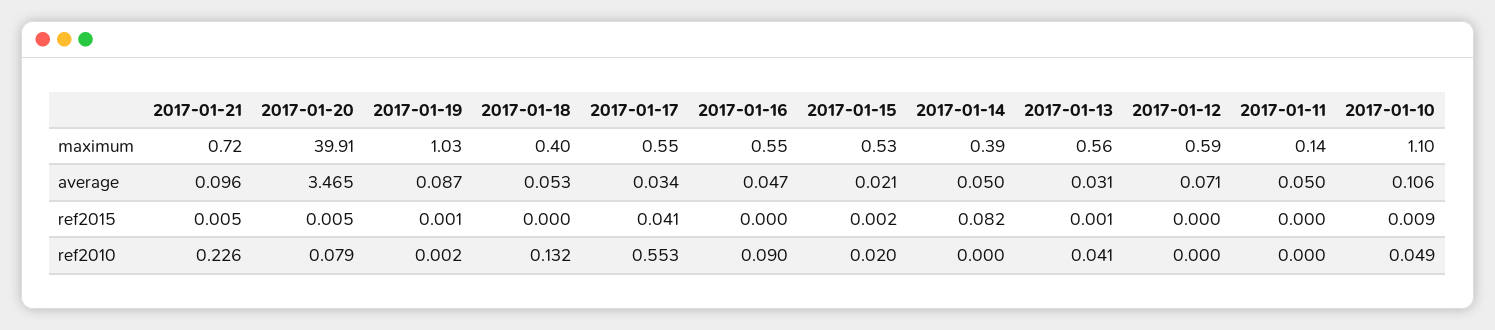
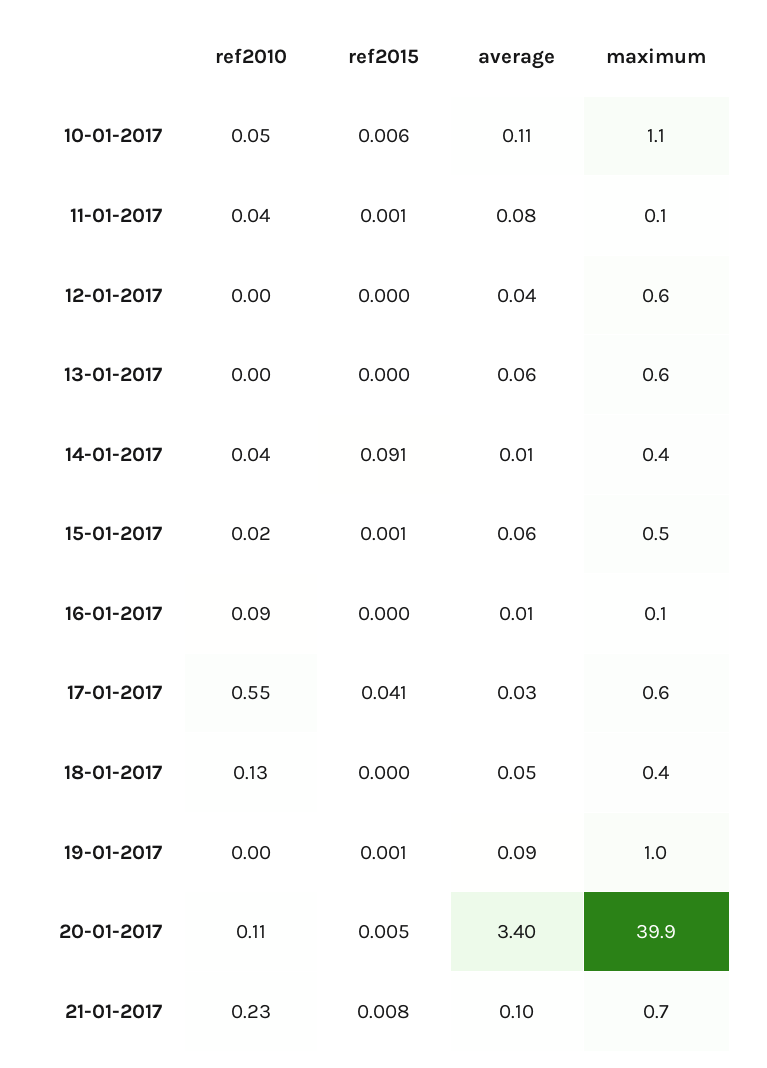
2017-01-16, maximum: 0.55 -> 0.1
2017-01-20, average: 3.465 -> 3.4
2017-01-16, average: 0.047 -> 0.01
2017-01-15, average: 0.021 -> 0.06
2017-01-14, average: 0.05 -> 0.01
2017-01-13, average: 0.031 -> 0.06
2017-01-12, average: 0.071 -> 0.04
2017-01-11, average: 0.05 -> 0.08
2017-01-21, ref2015: 0.005 -> 0.008
2017-01-15, ref2015: 0.002 -> 0.001
2017-01-14, ref2015: 0.082 -> 0.091
2017-01-13, ref2015: 0.001 -> 0
2017-01-11, ref2015: 0 -> 0.001
2017-01-10, ref2015: 0.009 -> 0.006
2017-01-20, ref2010: 0.079 -> 0.11
2017-01-14, ref2010: 0 -> 0.04
2017-01-13, ref2010: 0.041 -> 0
2017-01-11, ref2010: 0 -> 0.04

